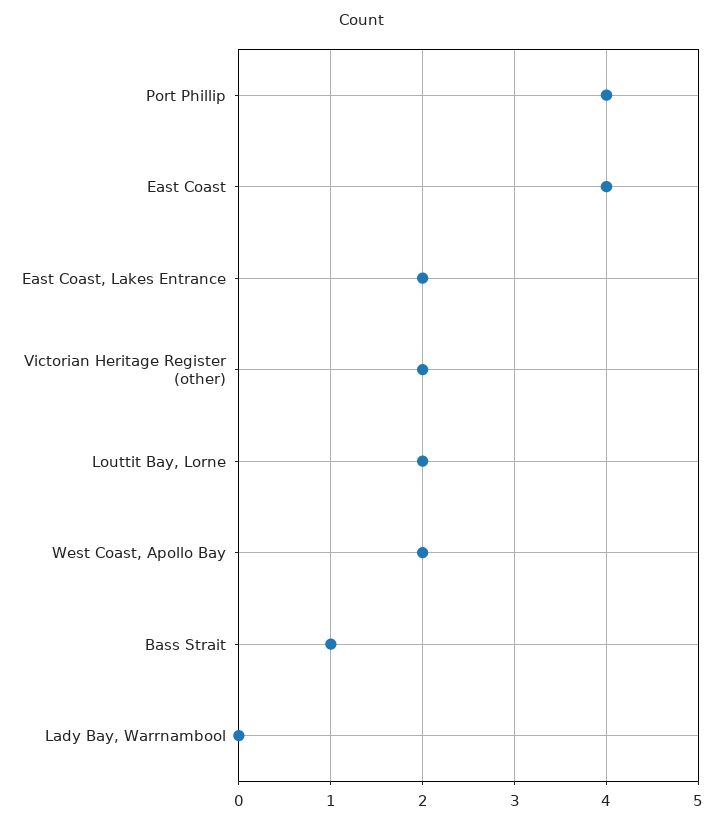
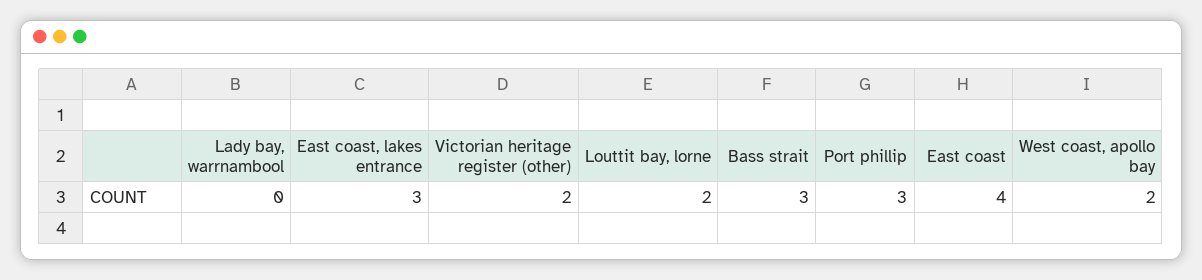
Port Phillip: 4 -> 3
East Coast, Lakes Entrance: 2 -> 3
Bass Strait: 1 -> 3

